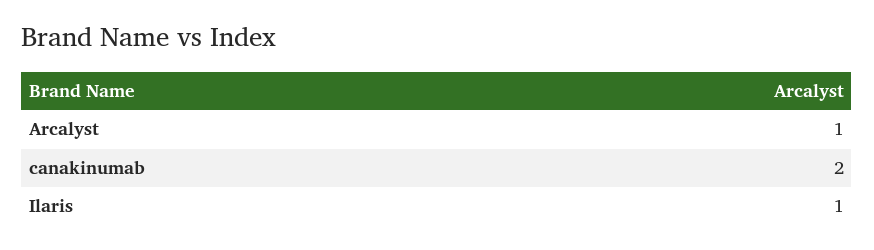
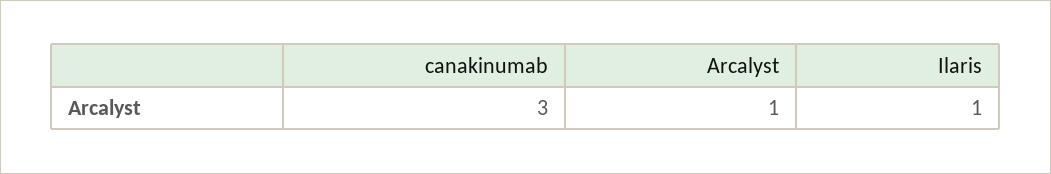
canakinumab: 2 -> 3

